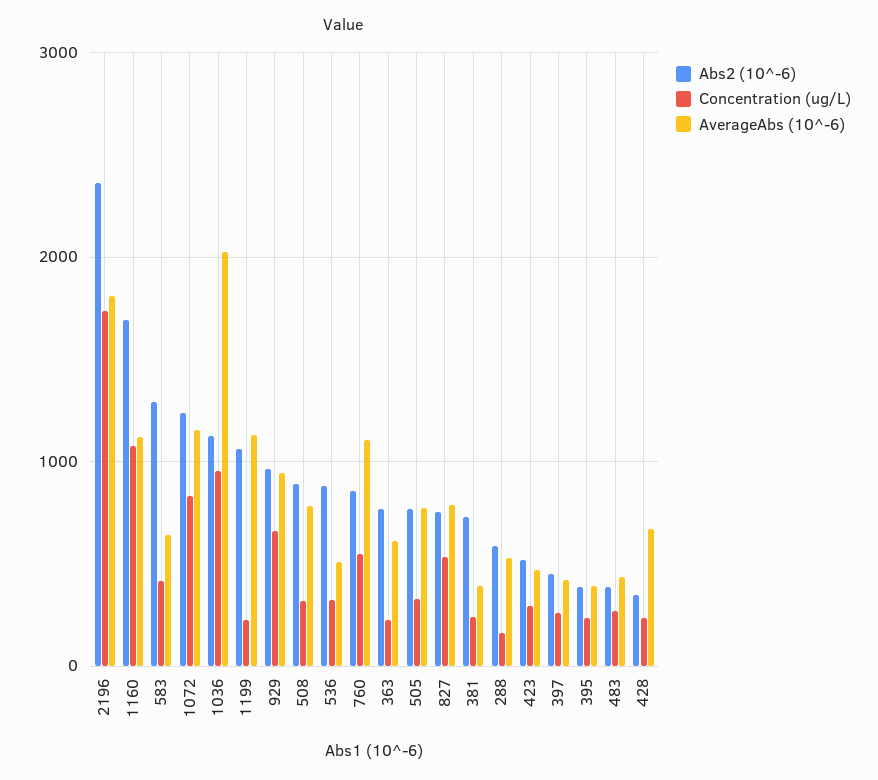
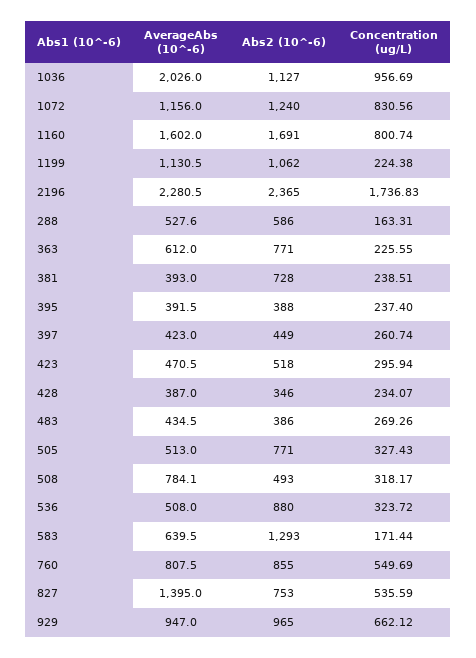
AverageAbs (10^-6), 2196: 1800 -> 2280.5
Concentration (ug/L), 1160: 1100 -> 800.74
AverageAbs (10^-6), 1160: 1100 -> 1602
Concentration (ug/L), 583: 400 -> 171.44
Abs2 (10^-6), 508: 900 -> 493
AverageAbs (10^-6), 760: 1100 -> 807.5
AverageAbs (10^-6), 505: 800 -> 513
AverageAbs (10^-6), 827: 800 -> 1395
AverageAbs (10^-6), 428: 700 -> 387

